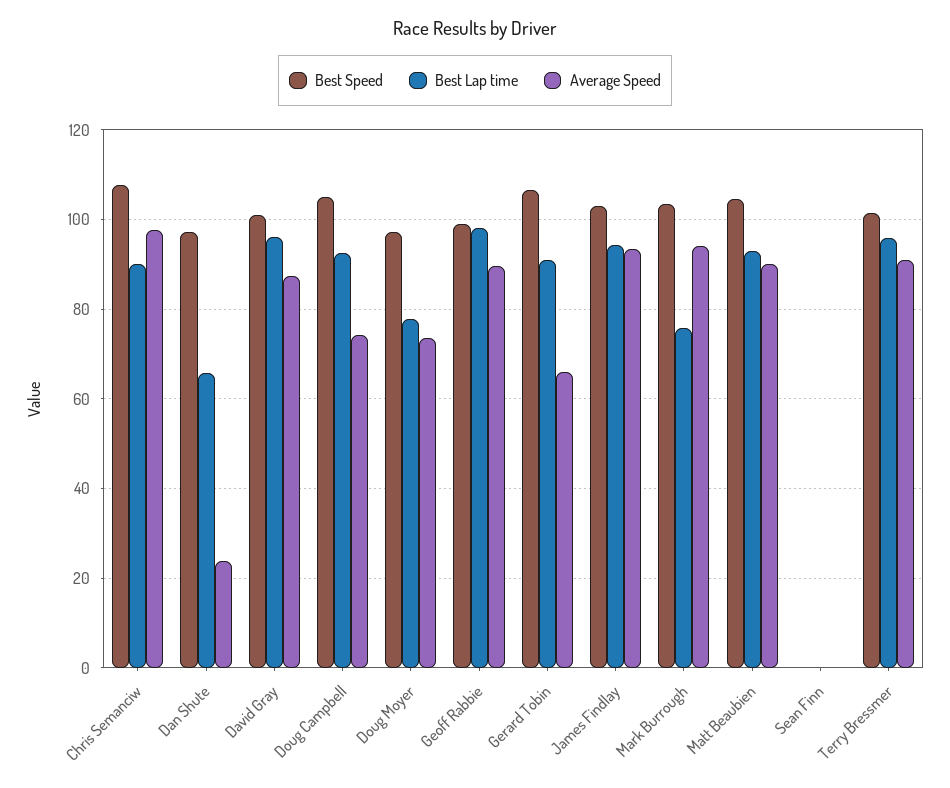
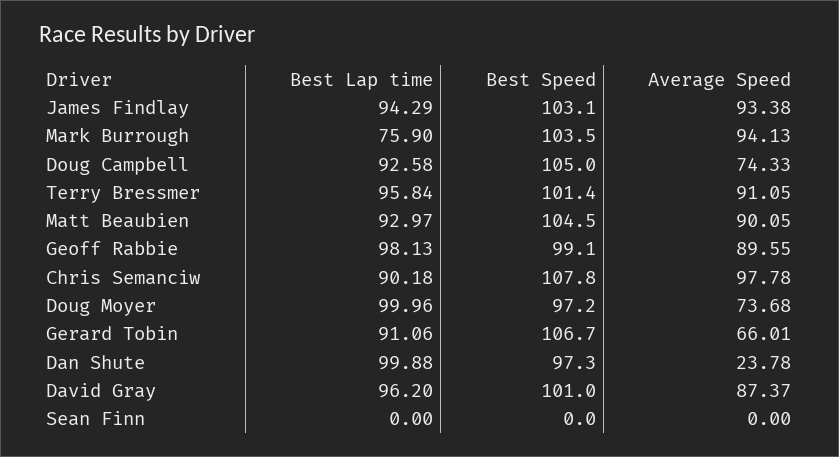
Best Lap time, Dan Shute: 66 -> 99.88
Best Lap time, Doug Moyer: 78 -> 99.96

